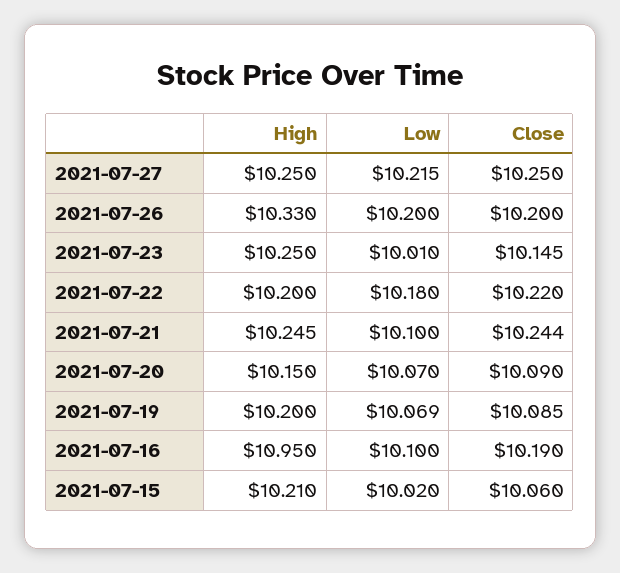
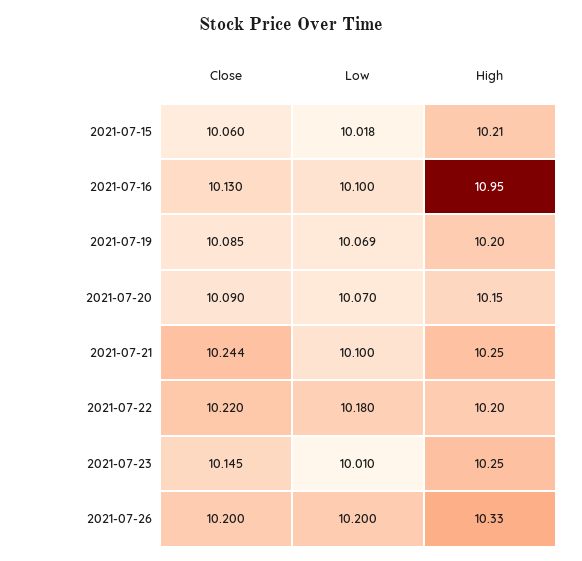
High, 2021-07-27: 10.25 -> none
Low, 2021-07-27: 10.215 -> none
Close, 2021-07-27: 10.25 -> none
Close, 2021-07-16: 10.19 -> 10.13
Low, 2021-07-15: 10.02 -> 10.018

